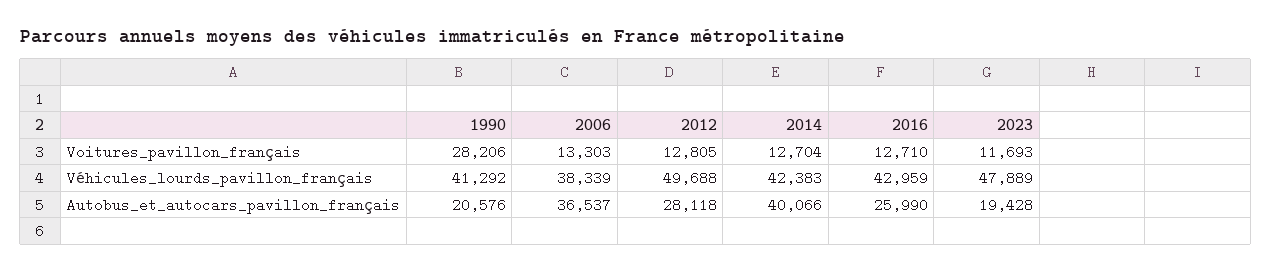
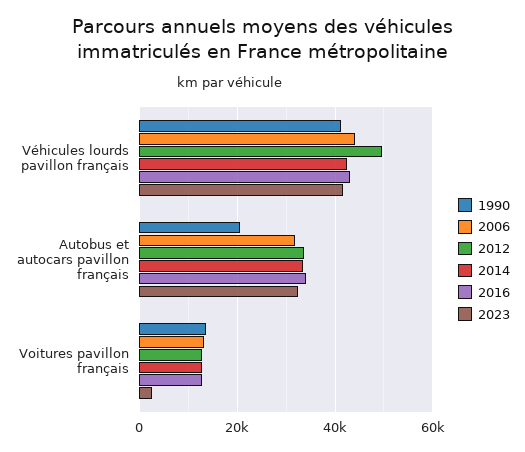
1990, Voitures_pavillon_français: 28206 -> 14000
2023, Voitures_pavillon_français: 11693 -> 2000
2006, Véhicules_lourds_pavillon_français: 38339 -> 44000
2023, Véhicules_lourds_pavillon_français: 47889 -> 42000
2006, Autobus_et_autocars_pavillon_français: 36537 -> 32000
2012, Autobus_et_autocars_pavillon_français: 28118 -> 34000
2014, Autobus_et_autocars_pavillon_français: 40066 -> 34000
2016, Autobus_et_autocars_pavillon_français: 25990 -> 34000
2023, Autobus_et_autocars_pavillon_français: 19428 -> 32000

